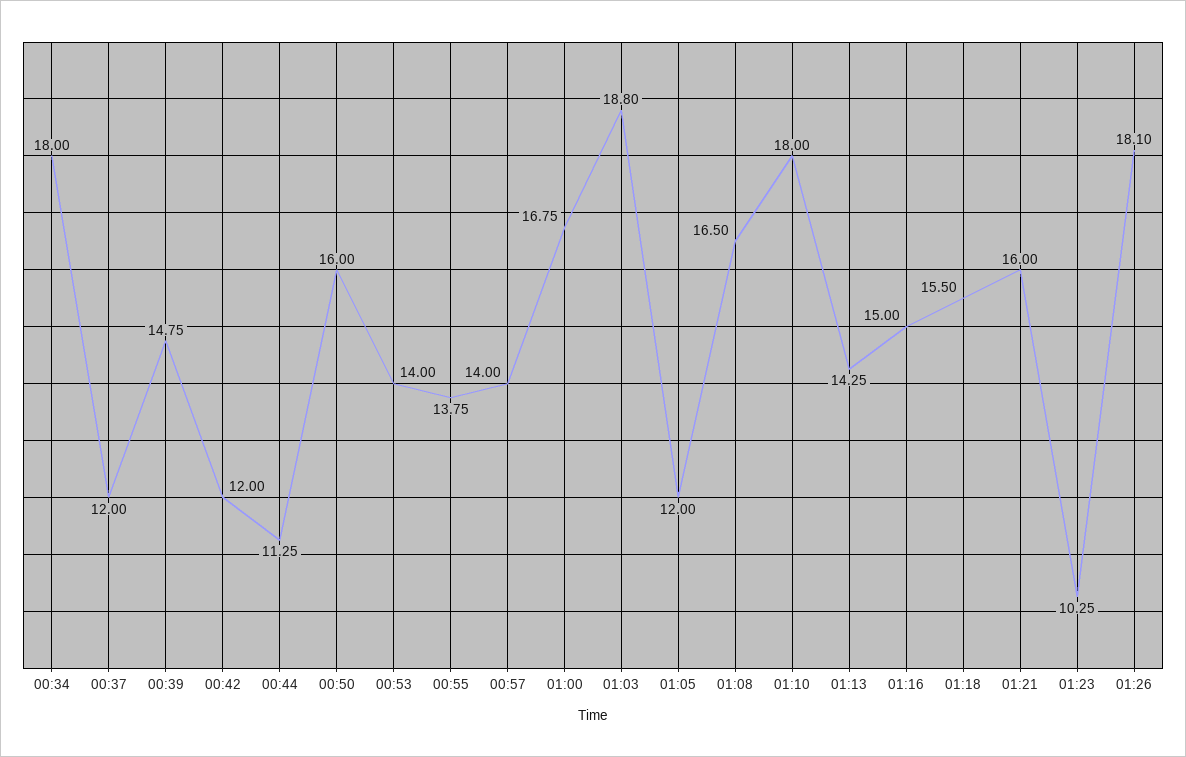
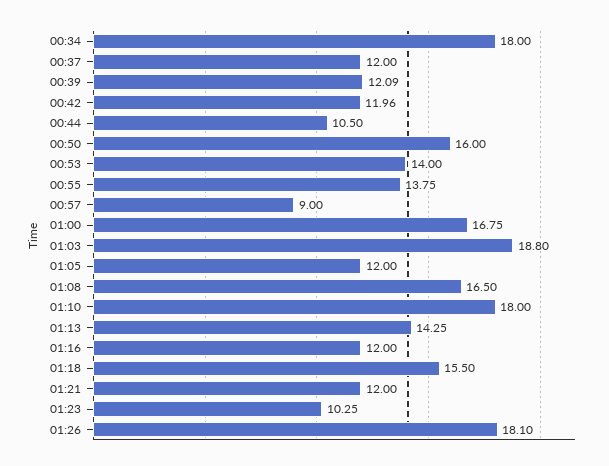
00:39: 14.75 -> 12.09
00:42: 12 -> 11.96
00:44: 11.25 -> 10.5
00:57: 14 -> 9
01:16: 15 -> 12
01:21: 16 -> 12

